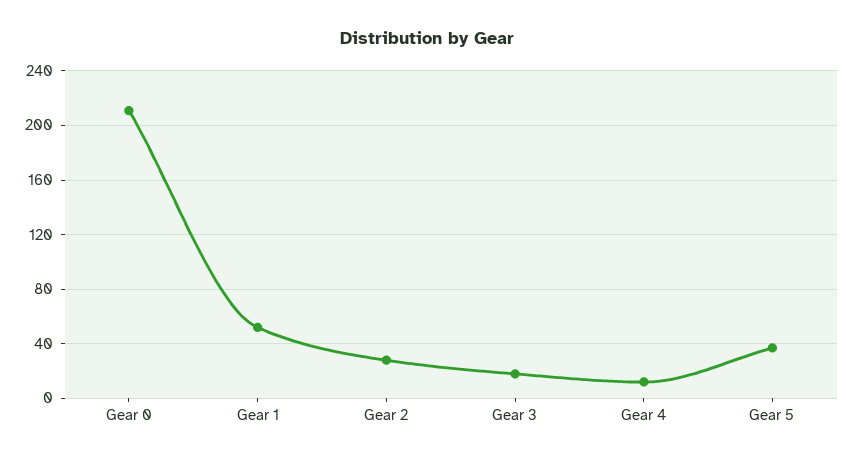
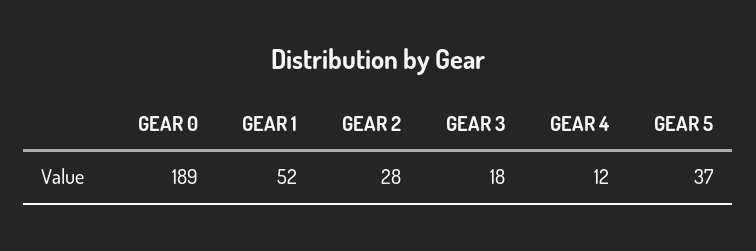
Gear 0: 210 -> 189

